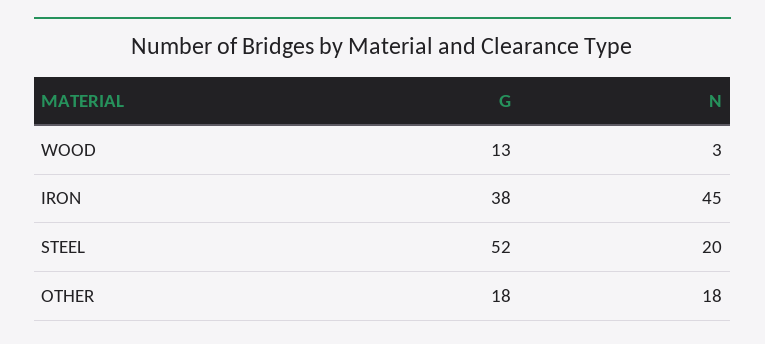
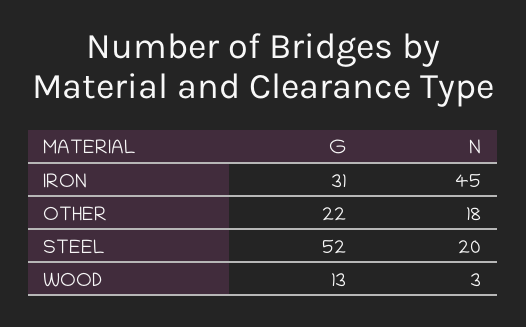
G, IRON: 38 -> 31
G, OTHER: 18 -> 22

